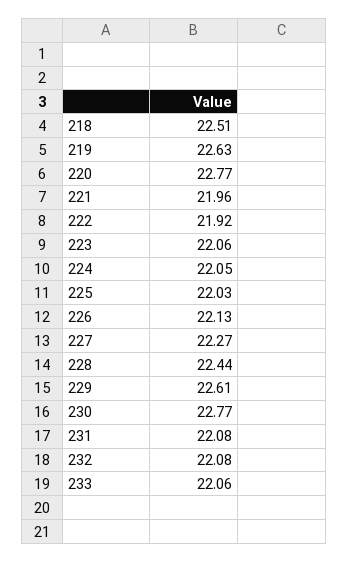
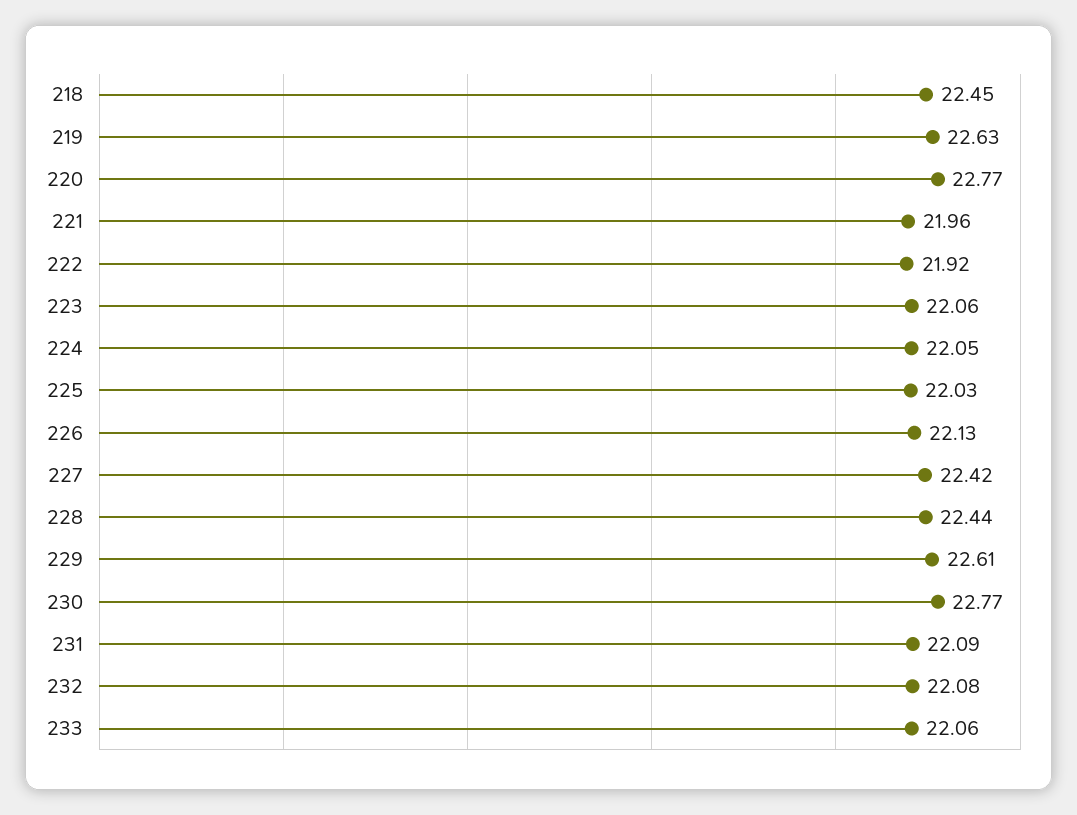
218: 22.51 -> 22.45
227: 22.27 -> 22.42
231: 22.08 -> 22.09

